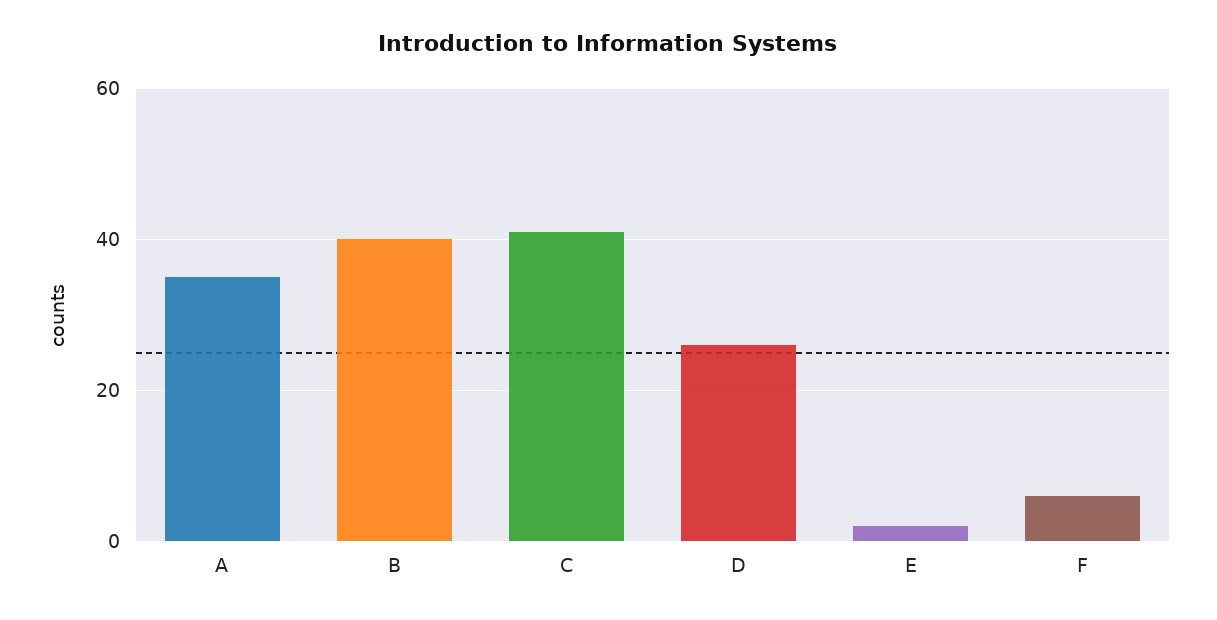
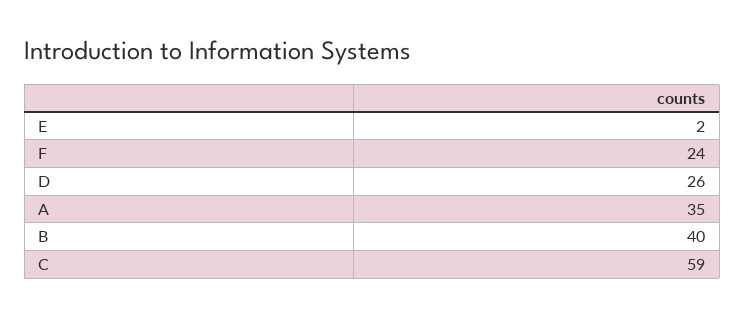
C: 40 -> 59
F: 5 -> 24

